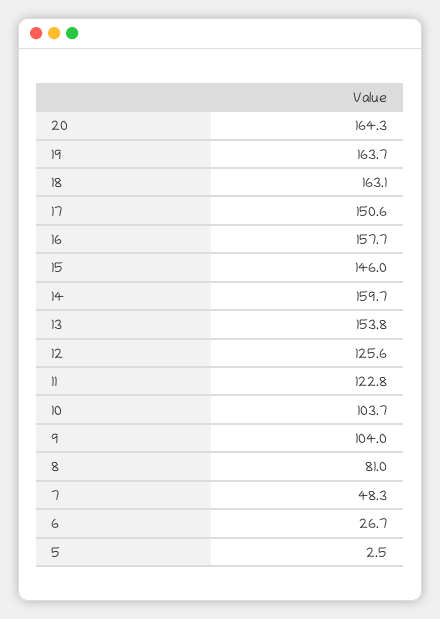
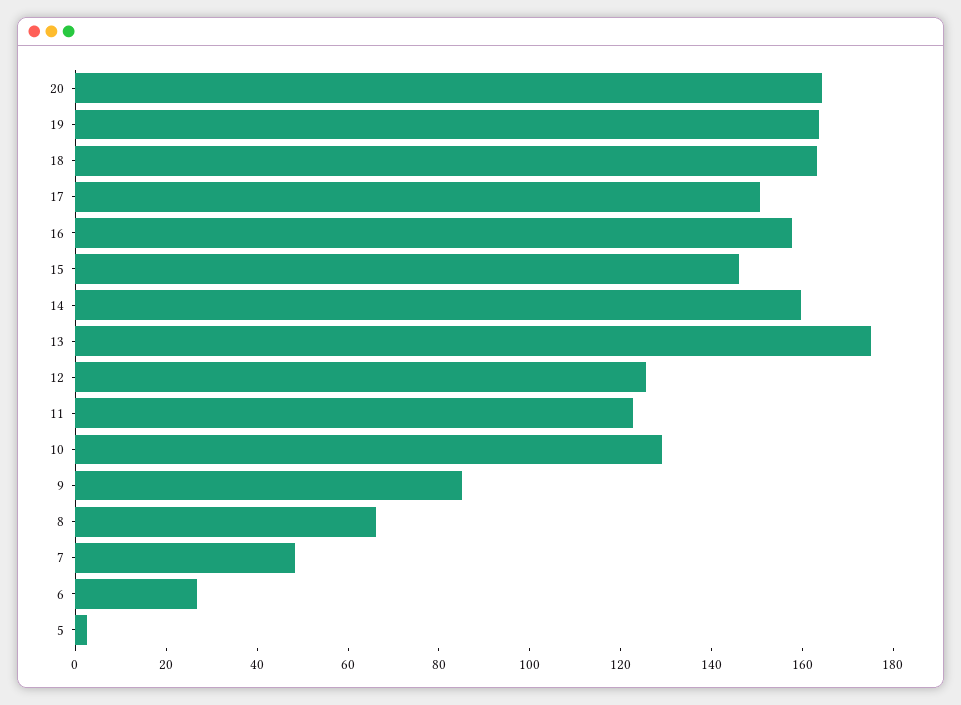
13: 153.8 -> 175
10: 103.7 -> 130
9: 104 -> 85
8: 81 -> 65

